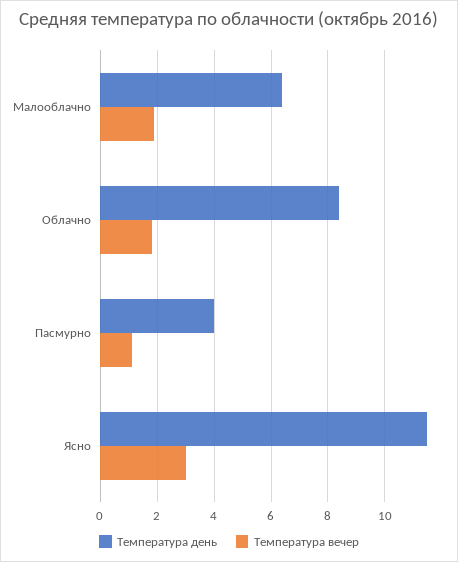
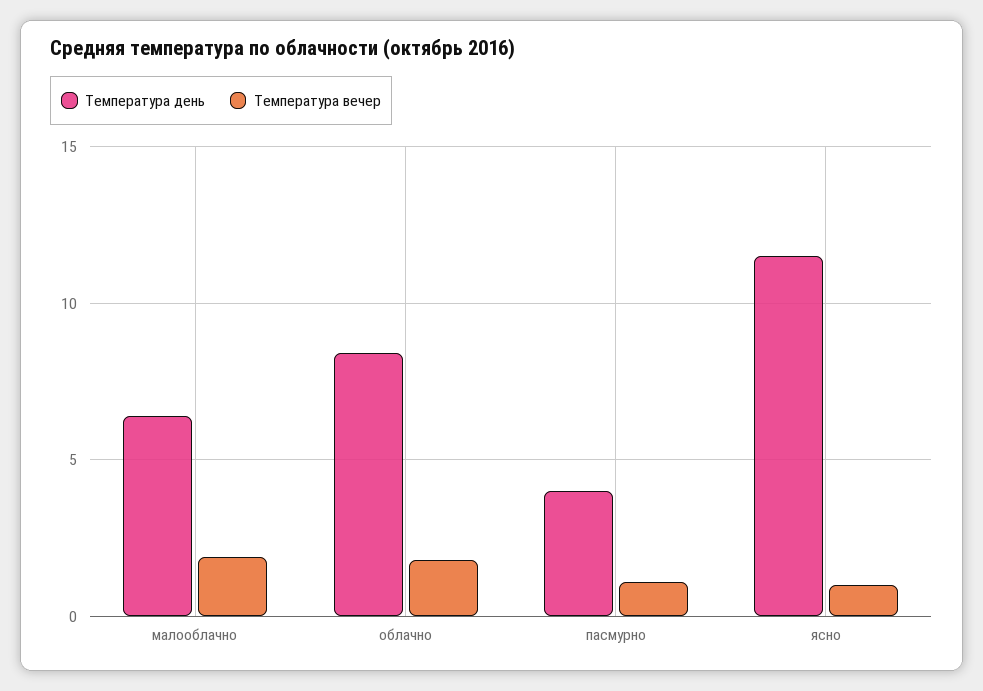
Температура вечер, Ясно: 3 -> 1

